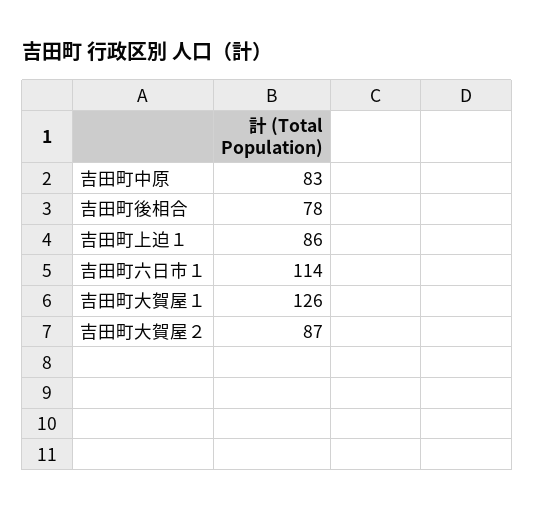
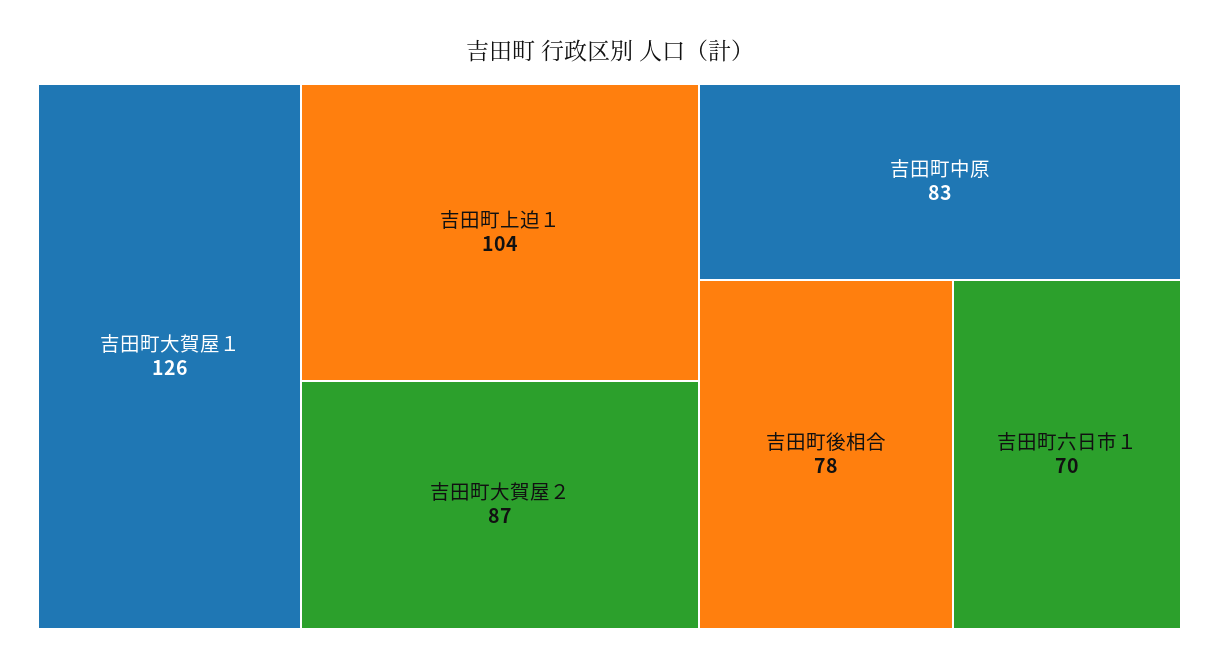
吉田町上迫１: 86 -> 104
吉田町六日市１: 114 -> 70

